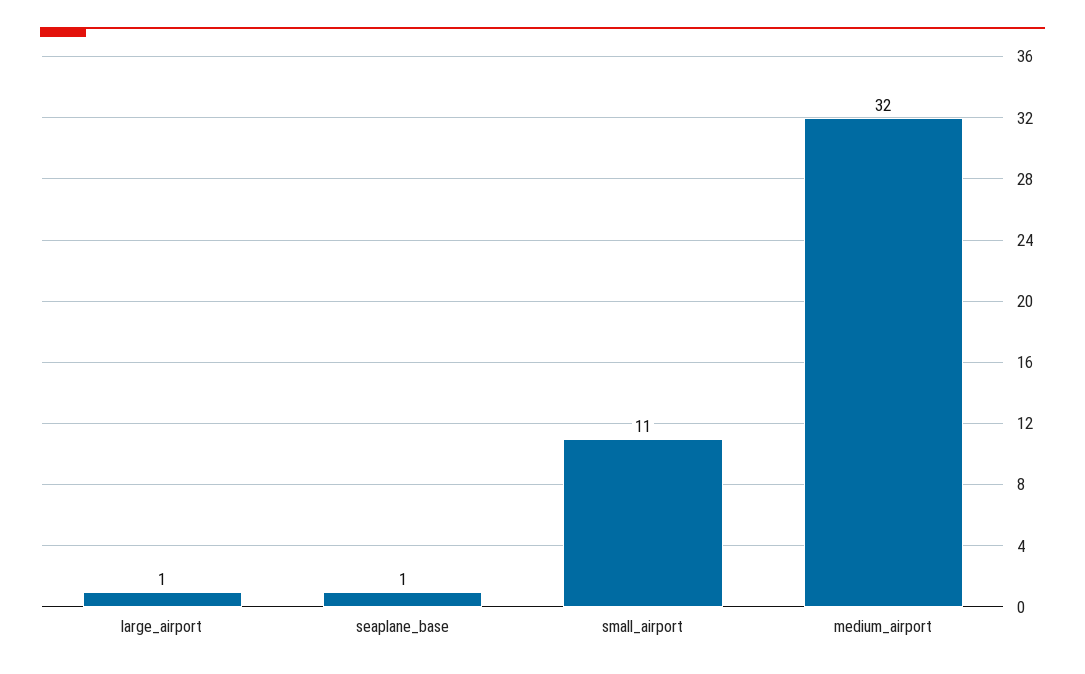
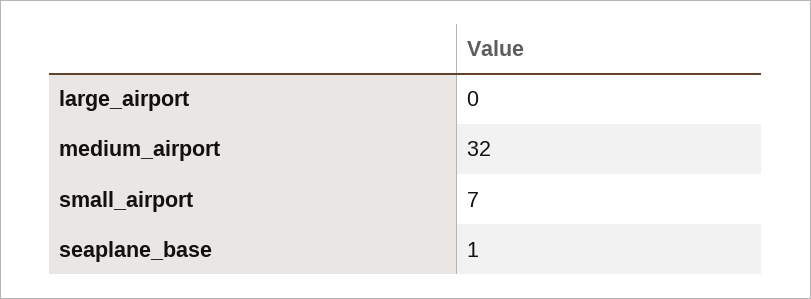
large_airport: 1 -> 0
small_airport: 11 -> 7

